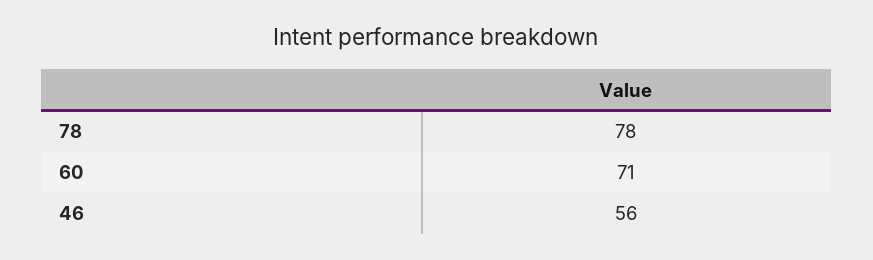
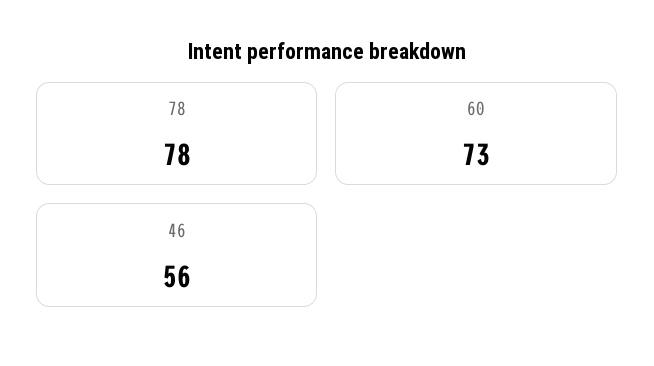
60: 71 -> 73

